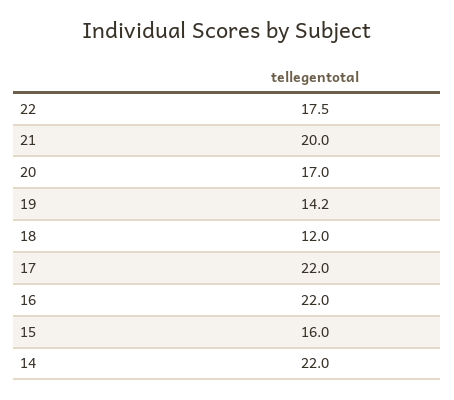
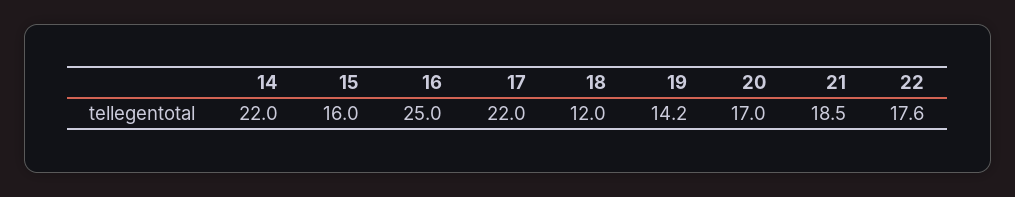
22: 17.5 -> 17.6
21: 20 -> 18.5
16: 22 -> 25

